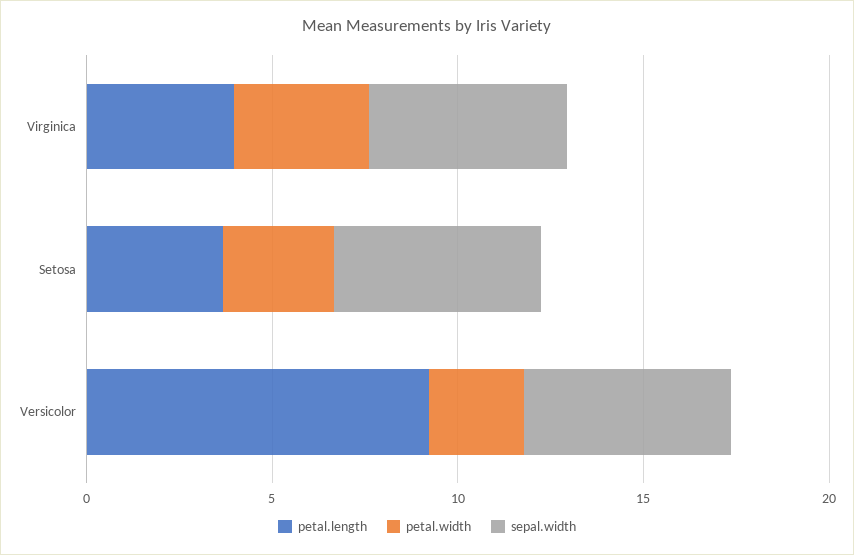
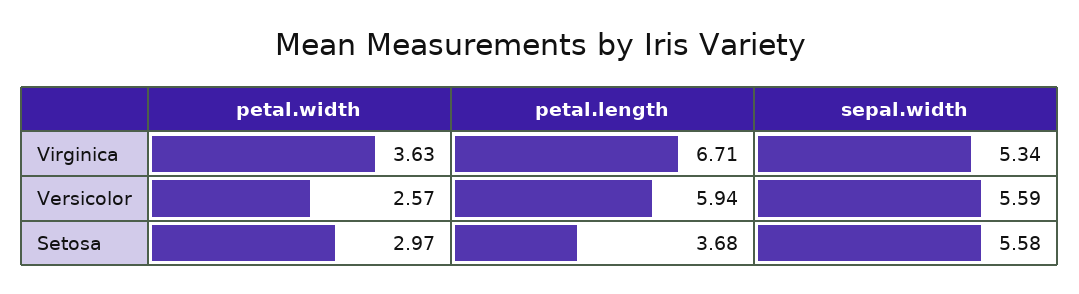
petal.length, Virginica: 4 -> 6.71
petal.length, Versicolor: 9 -> 5.94

